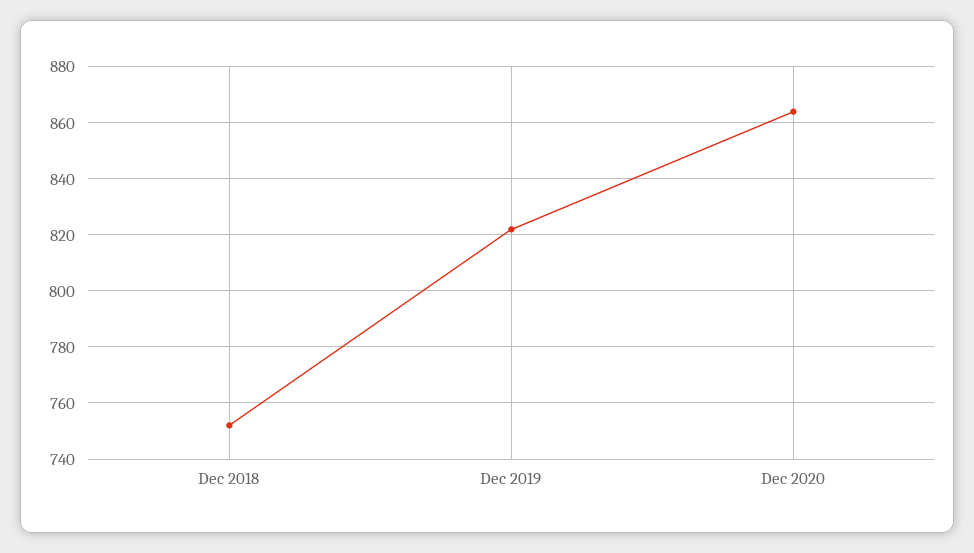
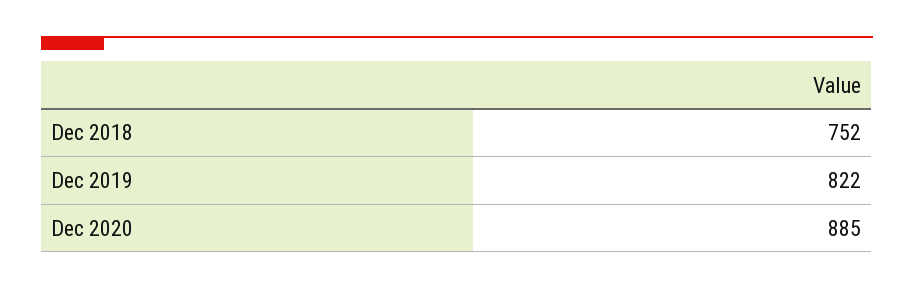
Dec 2020: 865 -> 885

